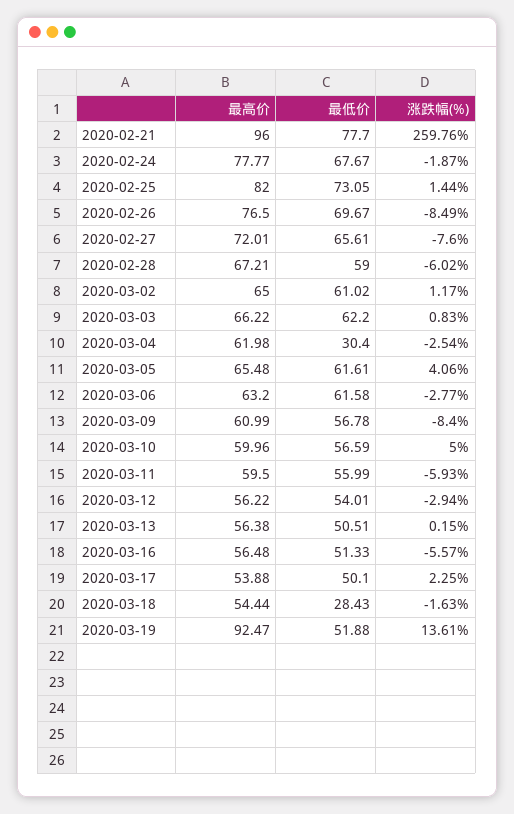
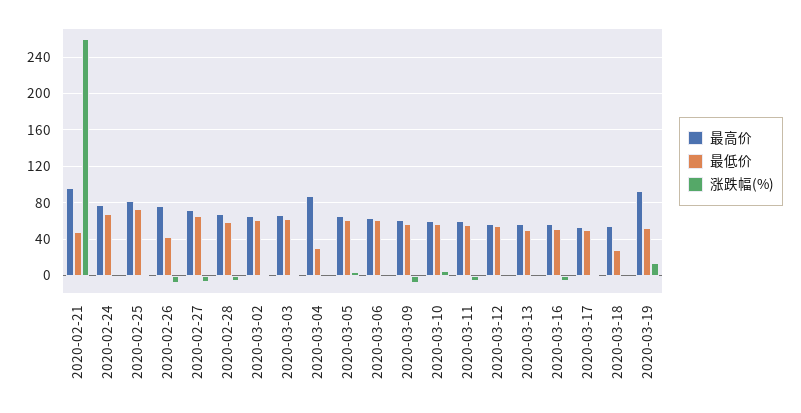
最低价, 2020-02-21: 77.7 -> 50
最低价, 2020-02-26: 69.67 -> 40
最高价, 2020-03-04: 61.98 -> 90

